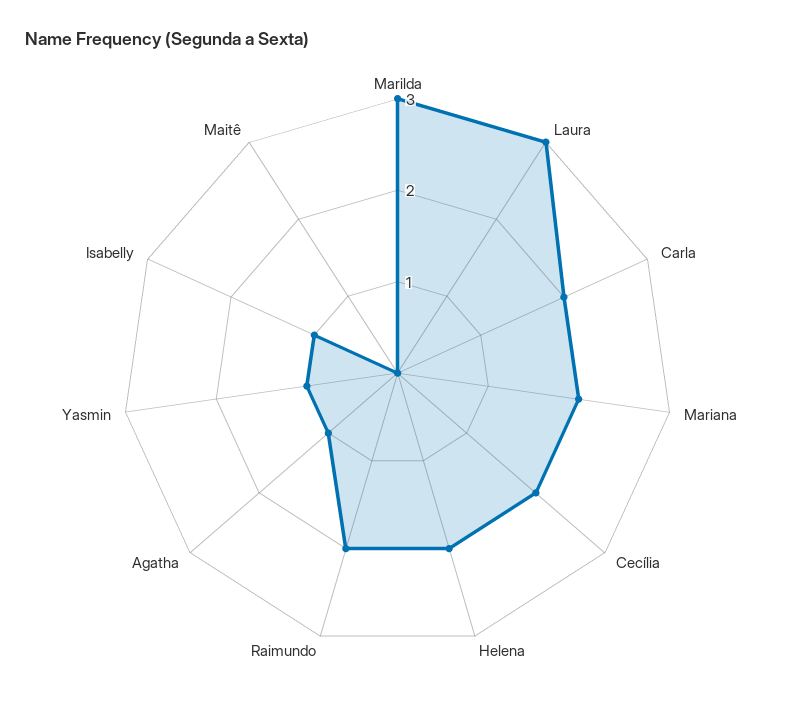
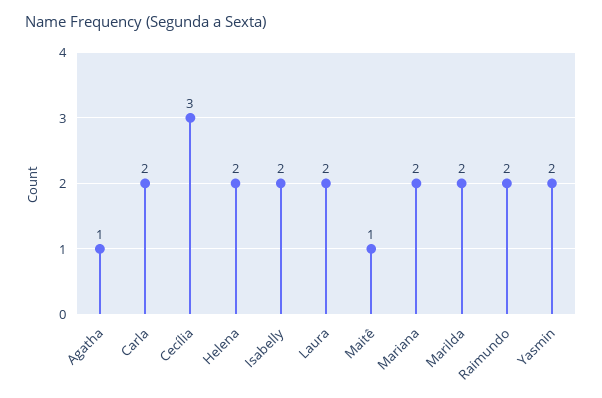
Marilda: 3 -> 2
Laura: 3 -> 2
Cecília: 2 -> 3
Yasmin: 1 -> 2
Isabelly: 1 -> 2
Maitê: 0 -> 1

